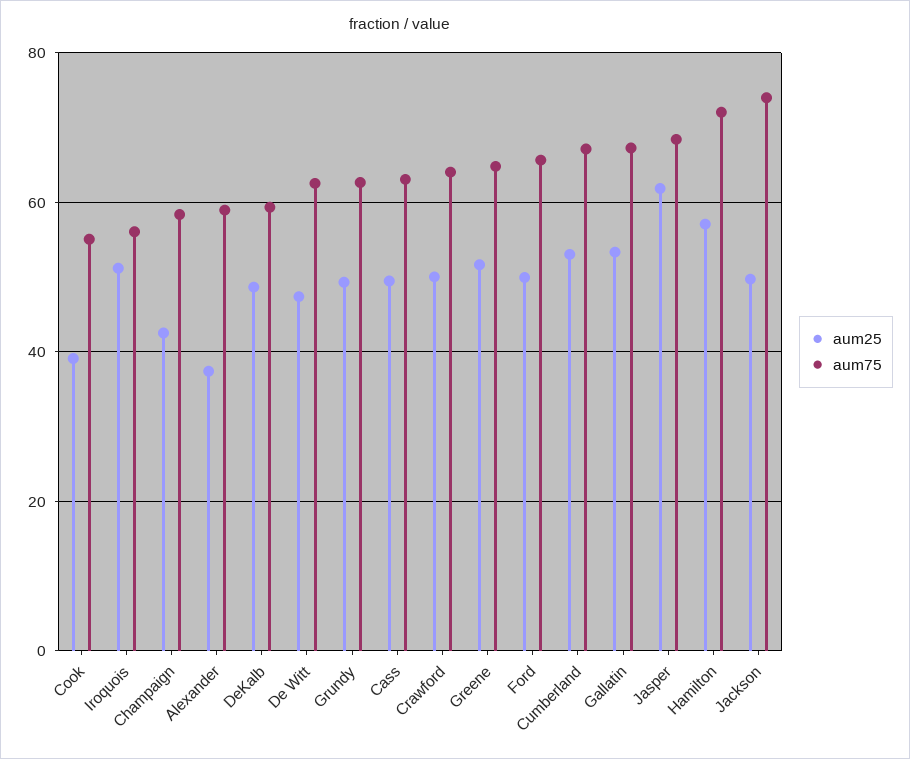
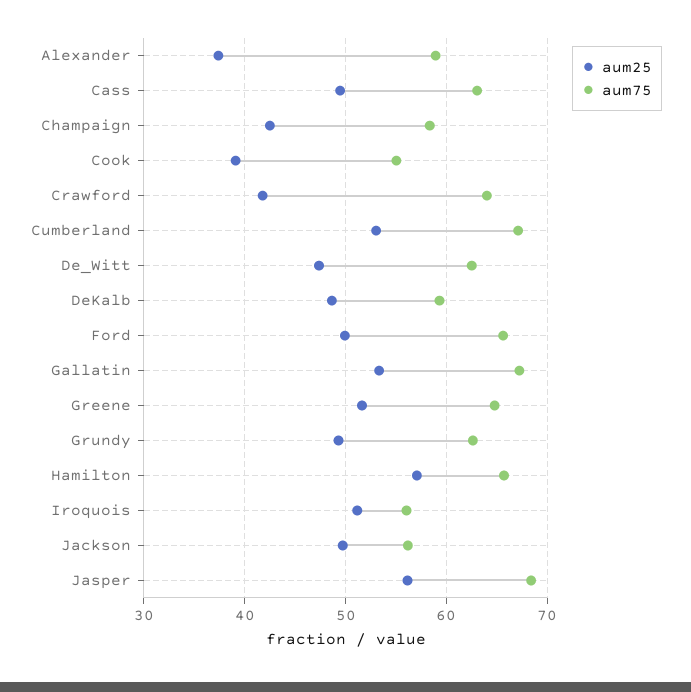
aum25, Crawford: 50 -> 42
aum25, Jasper: 62 -> 56
aum75, Hamilton: 72 -> 66
aum75, Jackson: 74 -> 56

